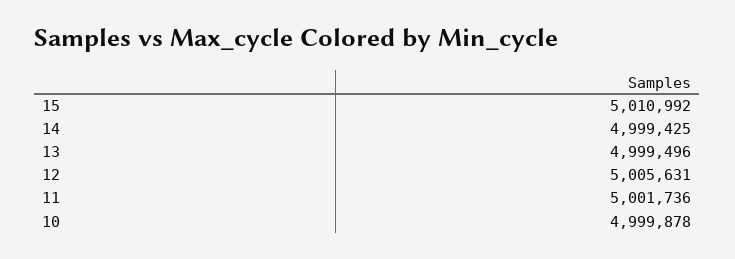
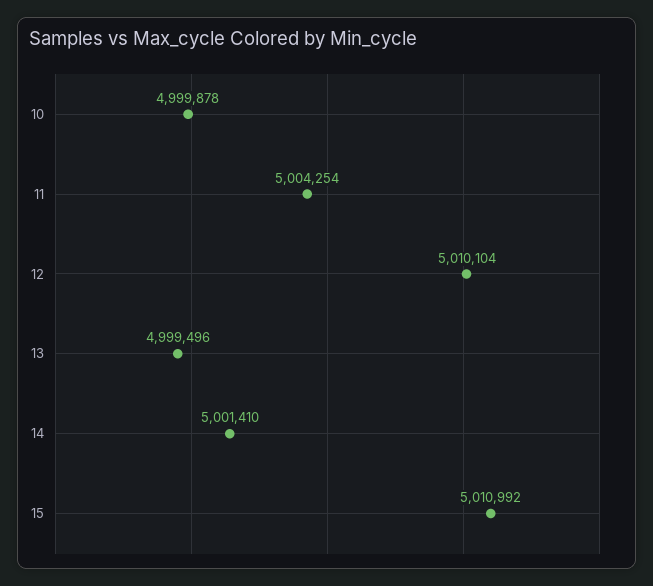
14: 4999425 -> 5001410
12: 5005631 -> 5010104
11: 5001736 -> 5004254

